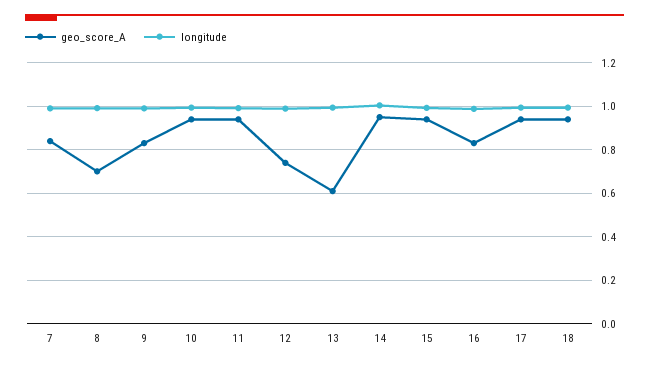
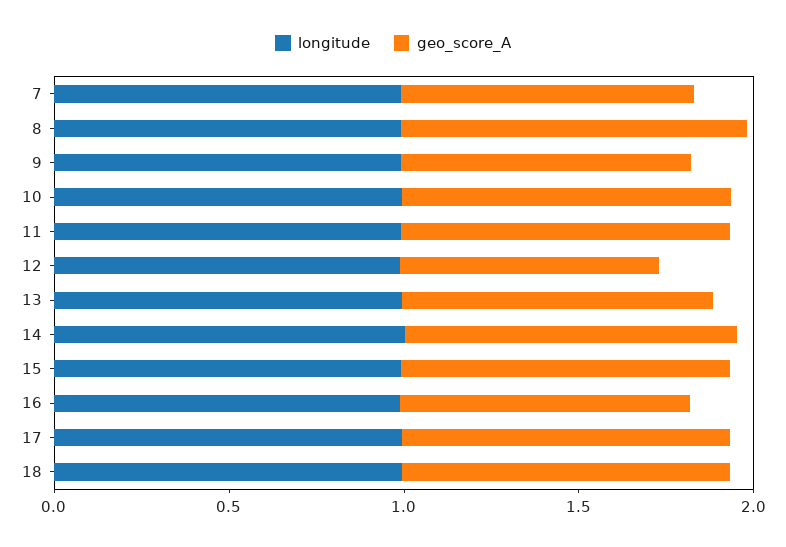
geo_score_A, 8: 0.7 -> 1
geo_score_A, 13: 0.6 -> 0.9

